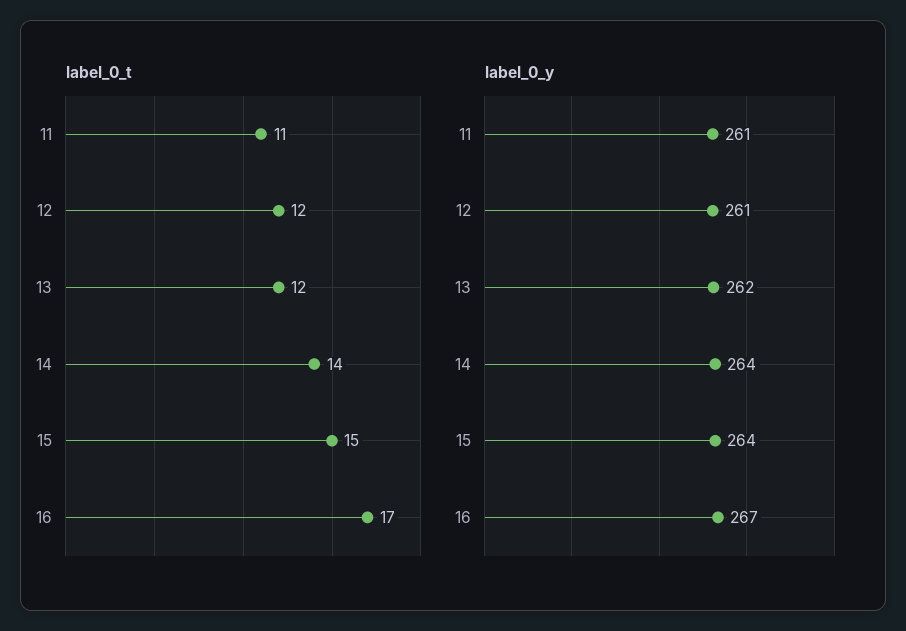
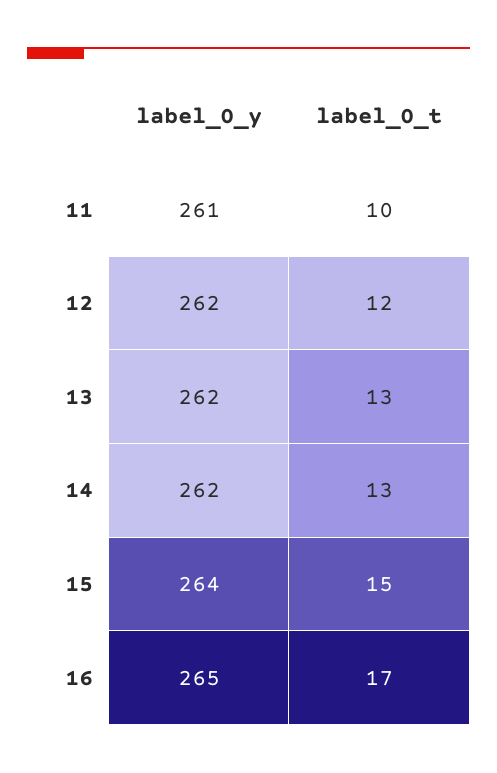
label_0_t, 11: 11 -> 10
label_0_t, 13: 12 -> 13
label_0_t, 14: 14 -> 13
label_0_y, 12: 261 -> 262
label_0_y, 14: 264 -> 262
label_0_y, 16: 267 -> 265

